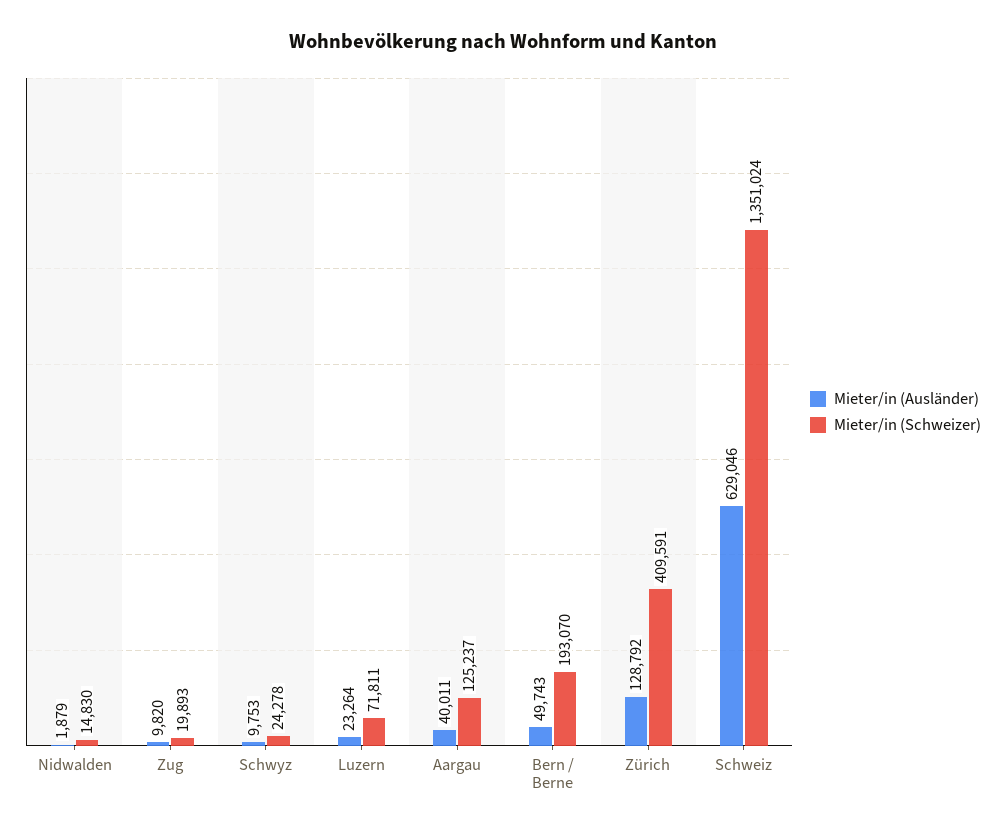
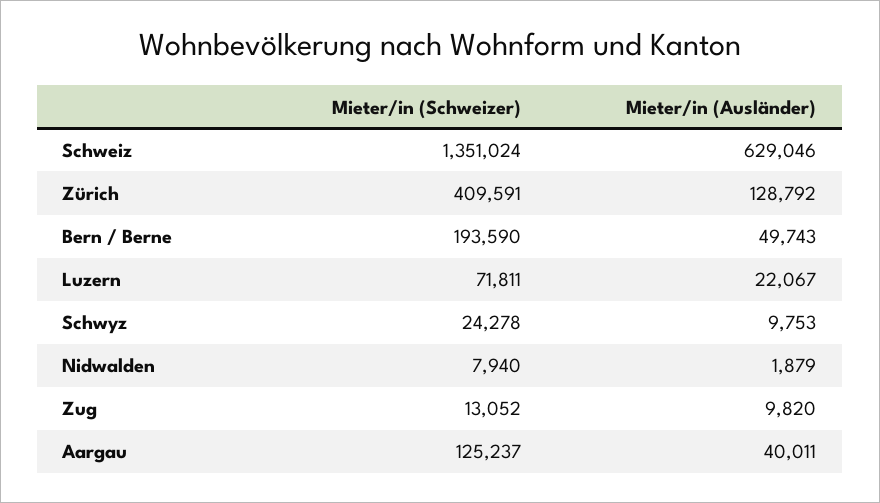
Mieter/in (Schweizer), Nidwalden: 14830 -> 7940
Mieter/in (Schweizer), Zug: 19893 -> 13052
Mieter/in (Ausländer), Luzern: 23264 -> 22067
Mieter/in (Schweizer), Bern / Berne: 193070 -> 193590

